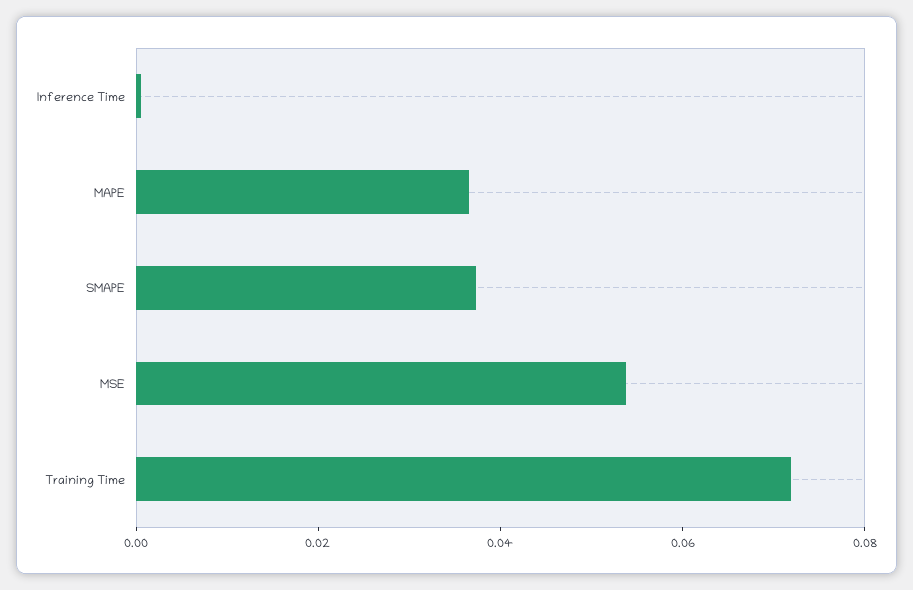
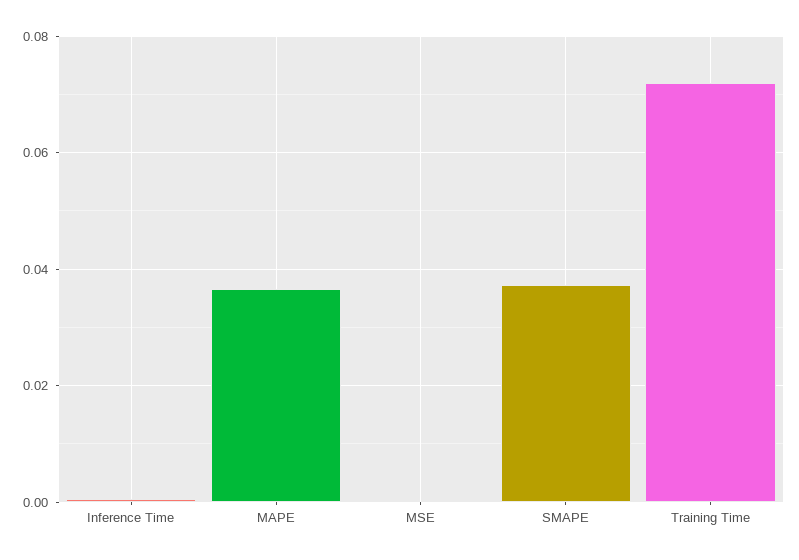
MSE: 0.055 -> 0

